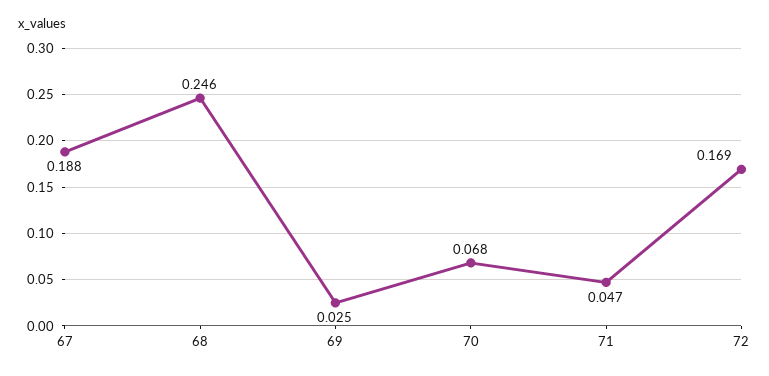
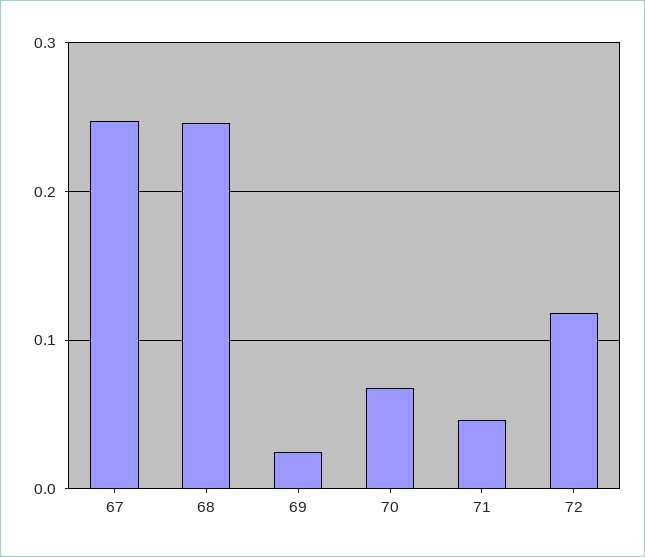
67: 0.188 -> 0.25
72: 0.169 -> 0.12

